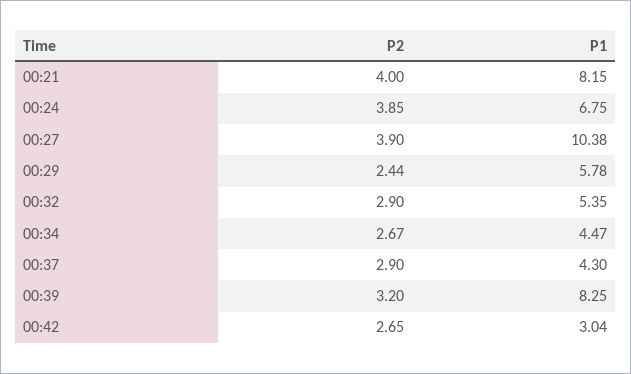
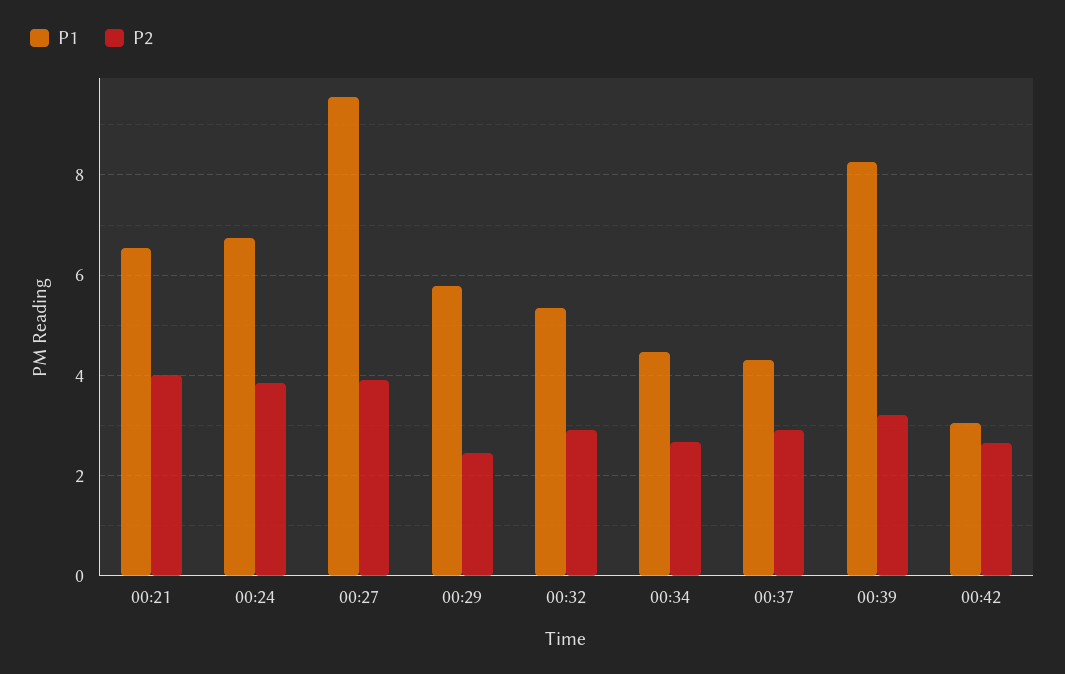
P1, 00:21: 8.15 -> 6.6
P1, 00:27: 10.38 -> 9.6

